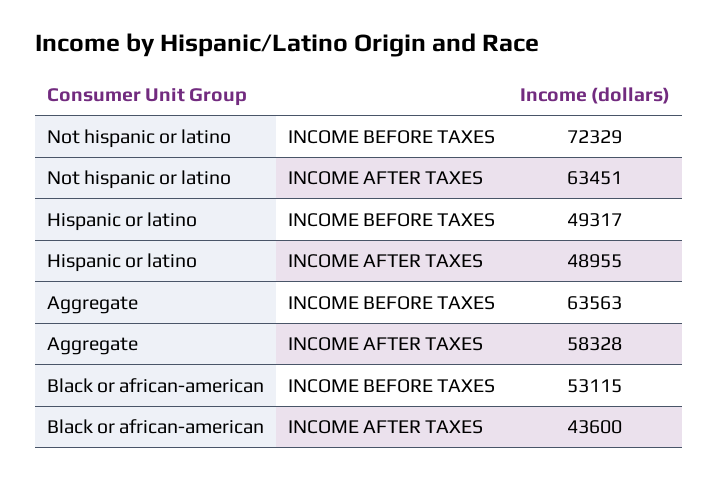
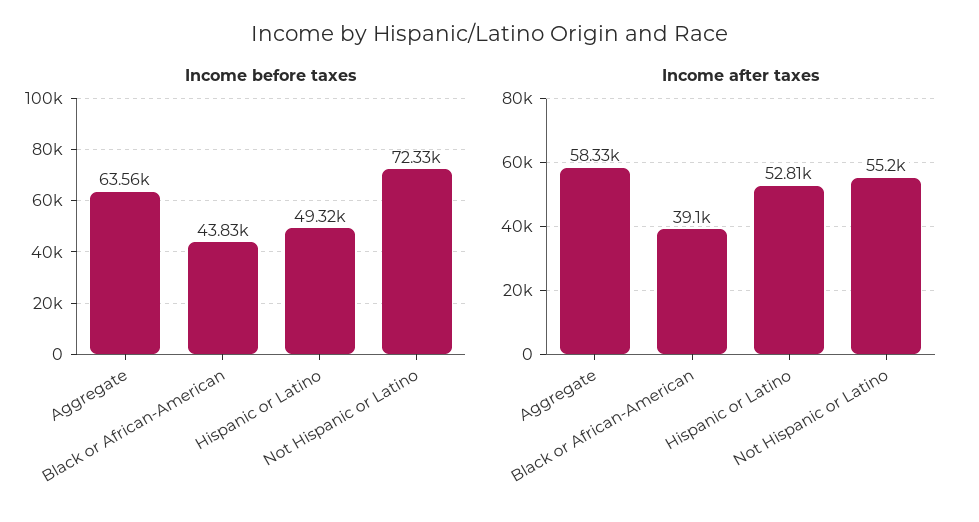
INCOME AFTER TAXES, Not hispanic or latino: 63451 -> 55200
INCOME AFTER TAXES, Hispanic or latino: 48955 -> 52810
INCOME BEFORE TAXES, Black or african-american: 53115 -> 43830
INCOME AFTER TAXES, Black or african-american: 43600 -> 39100

